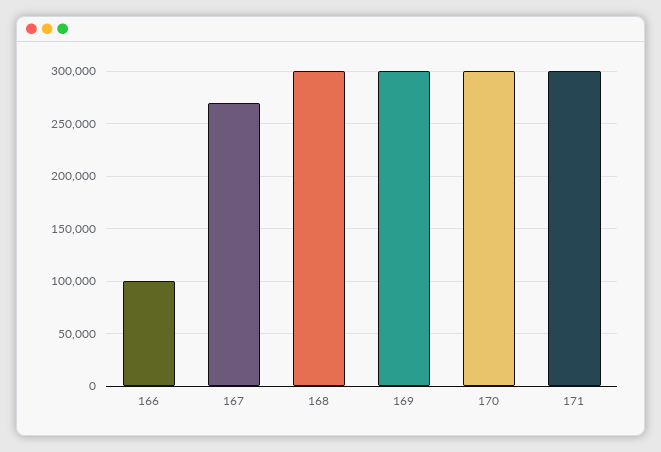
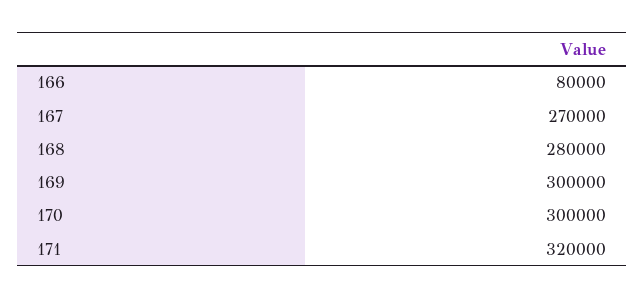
166: 100000 -> 80000
168: 300000 -> 280000
171: 300000 -> 320000

